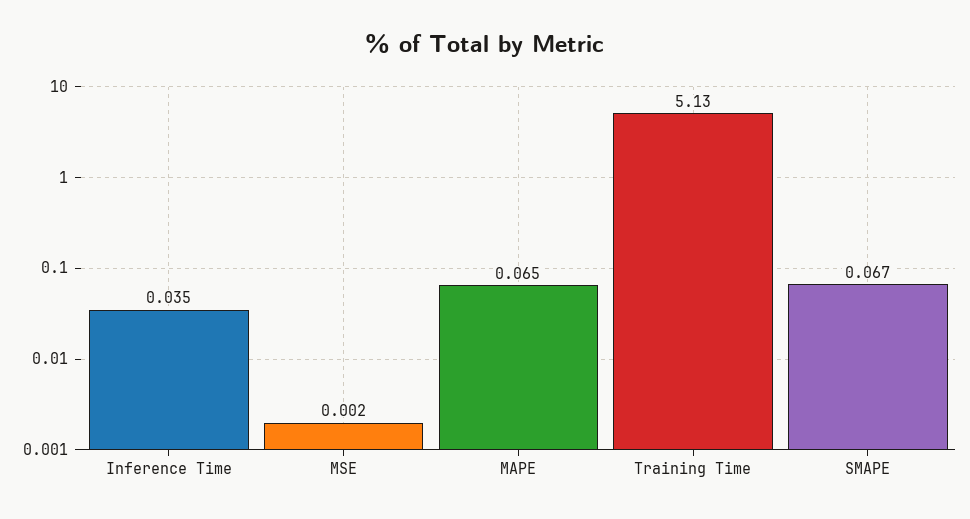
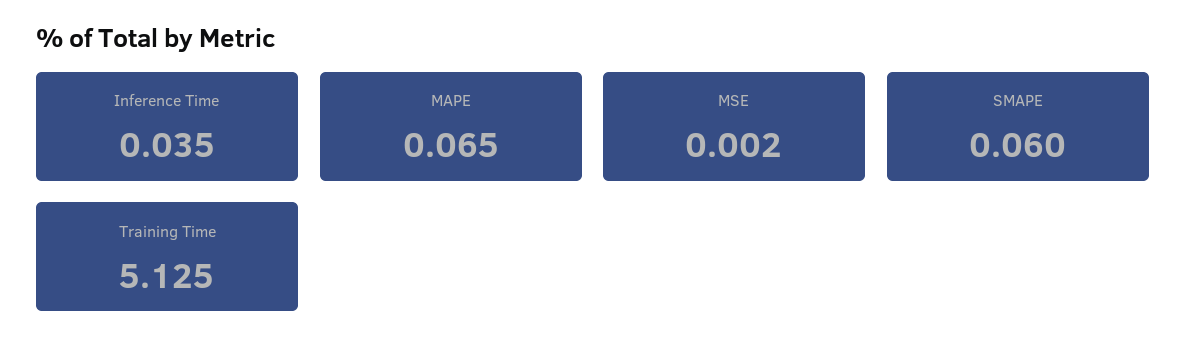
Training Time: 5.13 -> 5.125
SMAPE: 0.067 -> 0.06

